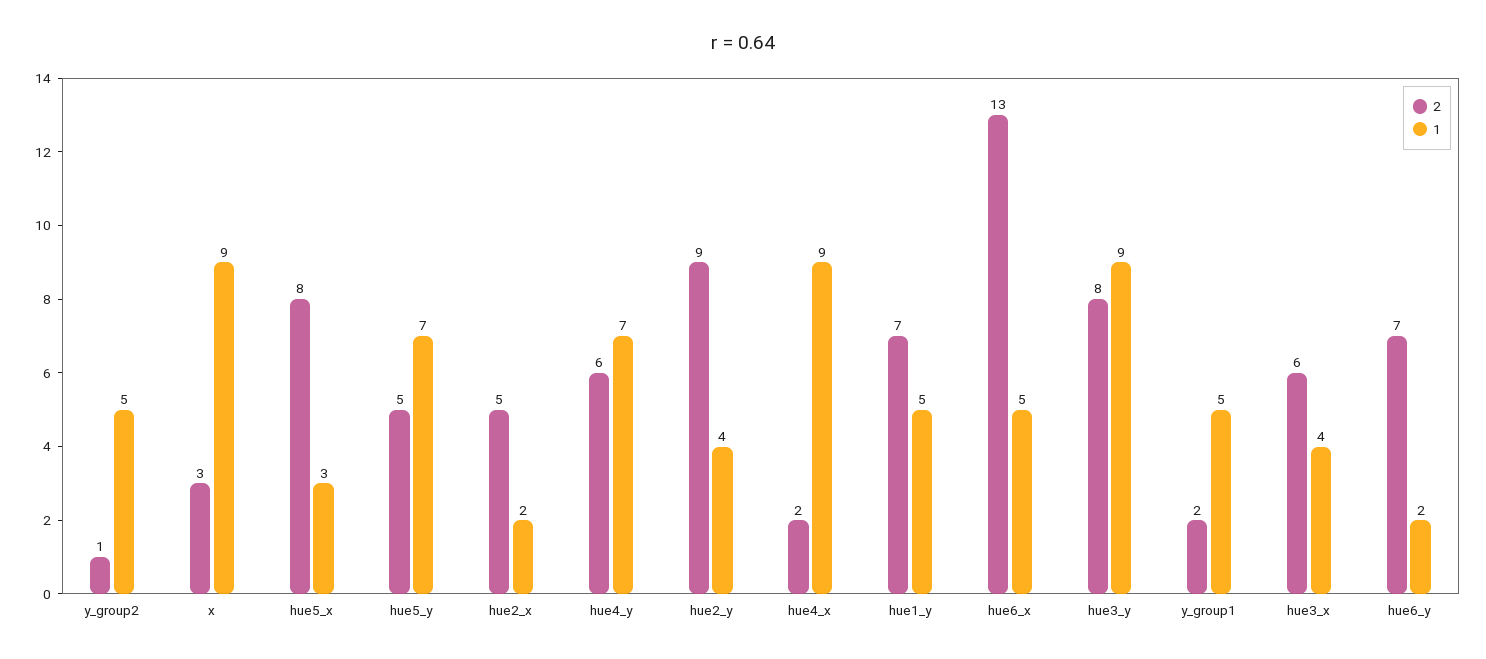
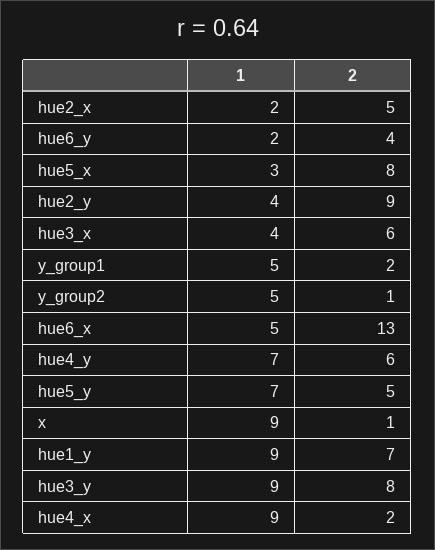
2, x: 3 -> 1
1, hue1_y: 5 -> 9
2, hue6_y: 7 -> 4

